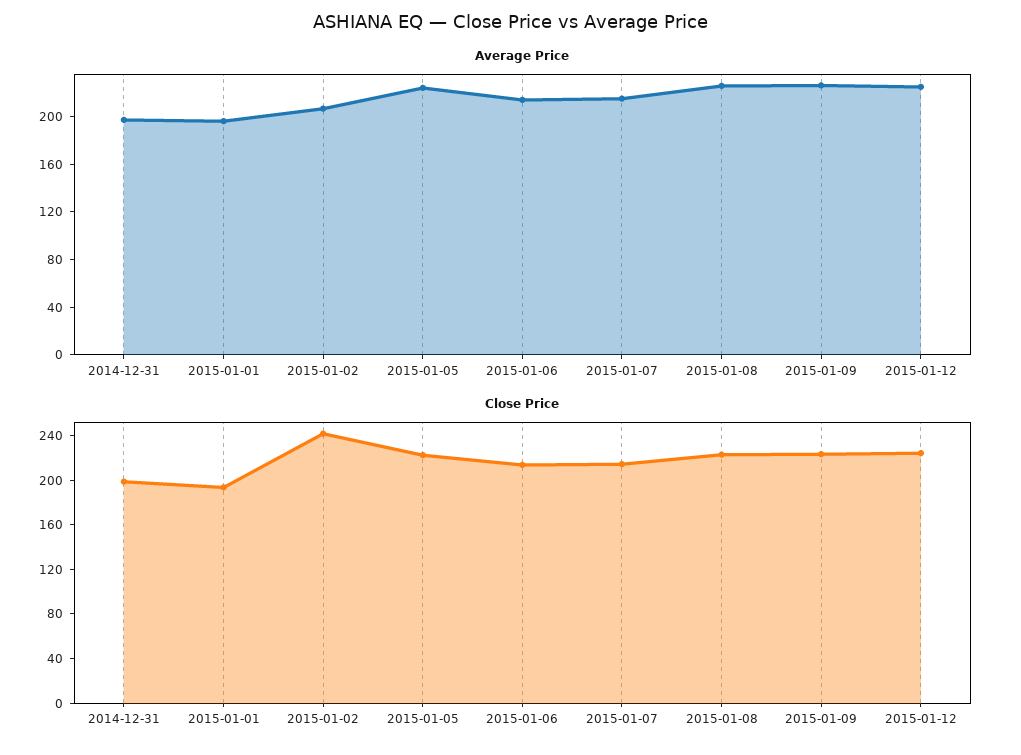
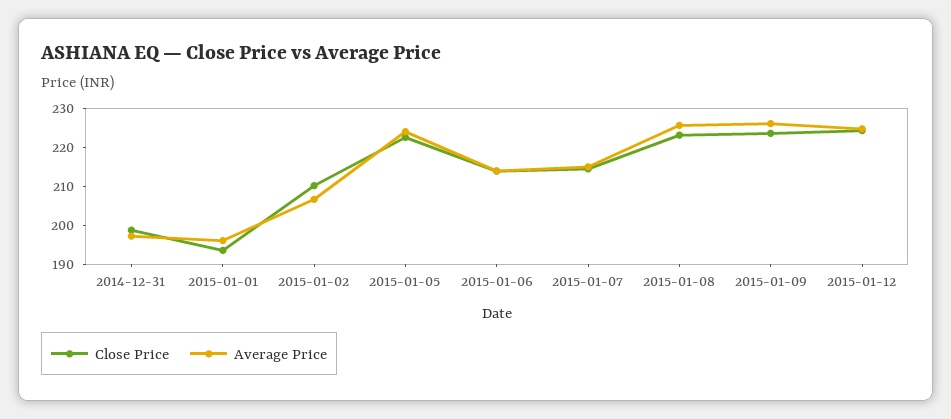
Close Price, 2015-01-02: 240 -> 210

